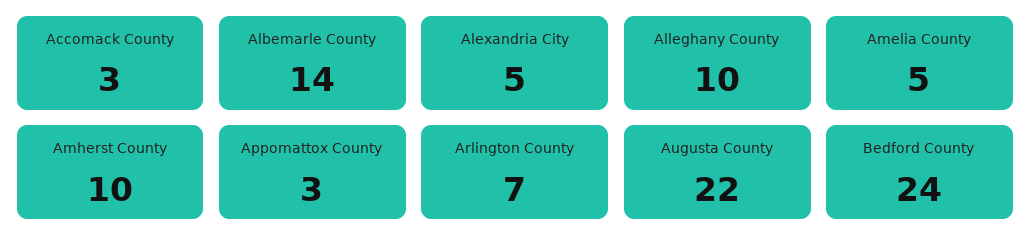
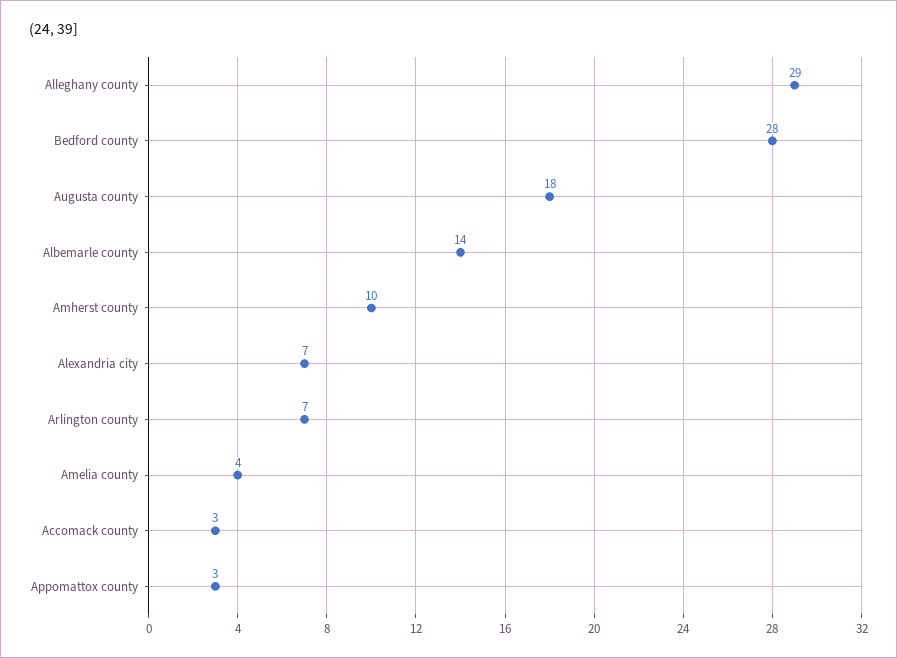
Alexandria City: 5 -> 7
Alleghany County: 10 -> 29
Amelia County: 5 -> 4
Augusta County: 22 -> 18
Bedford County: 24 -> 28

